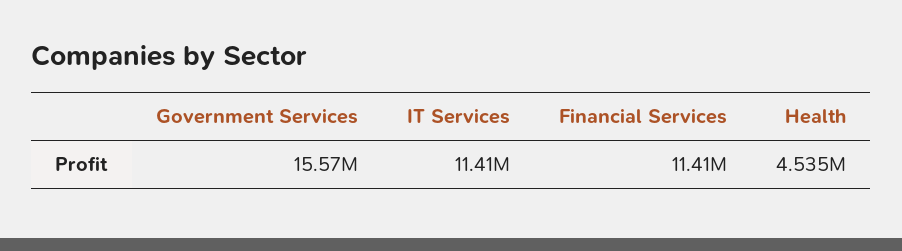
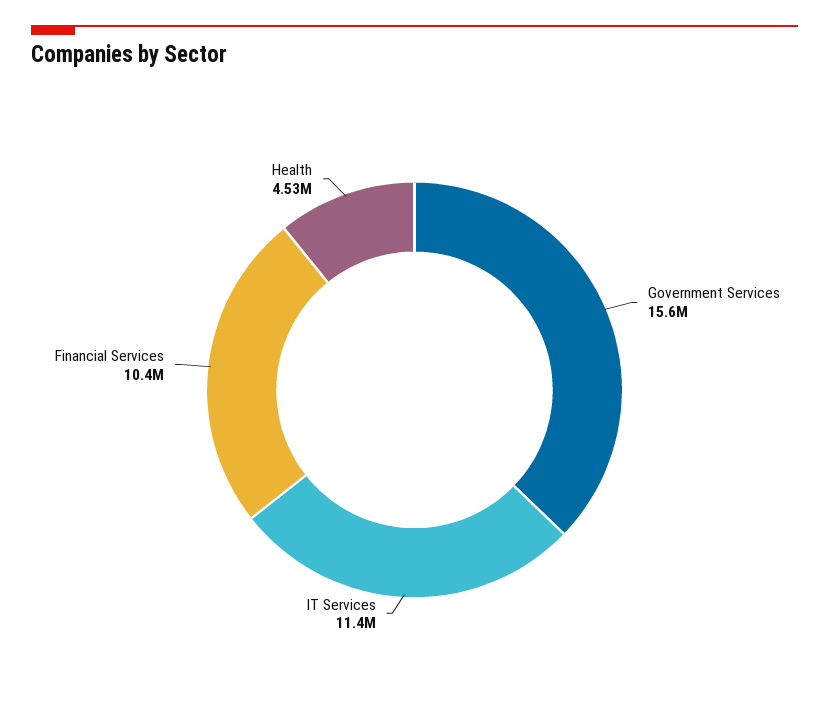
Financial Services: 11410000 -> 10400000

